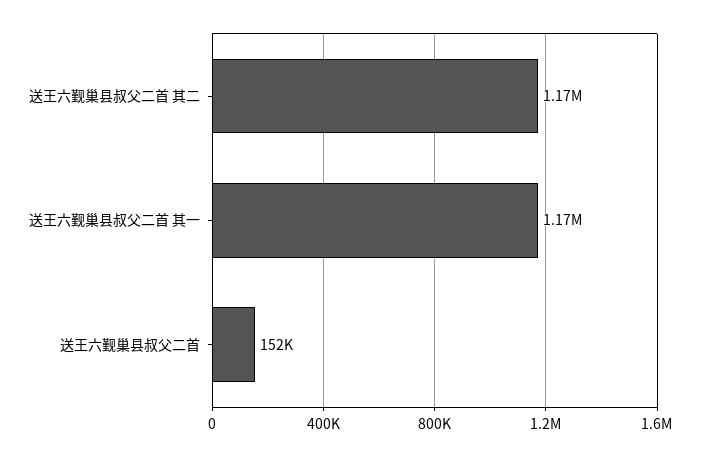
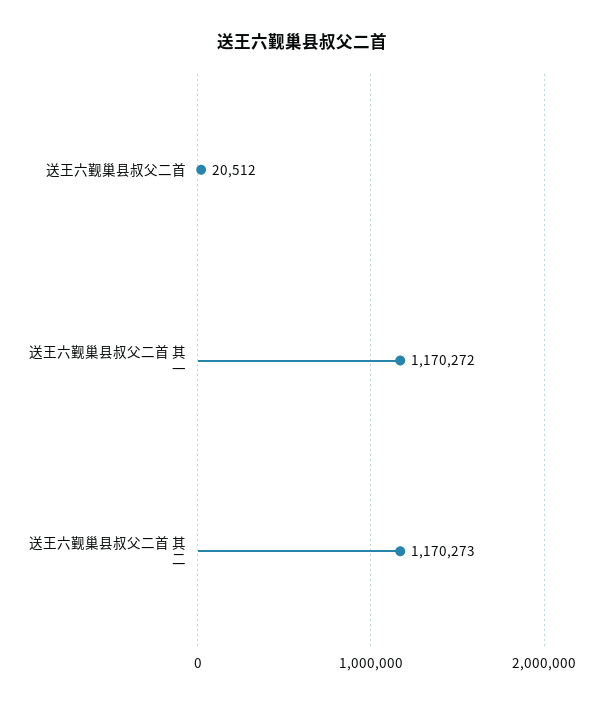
送王六觐巢县叔父二首: 152000 -> 20512

